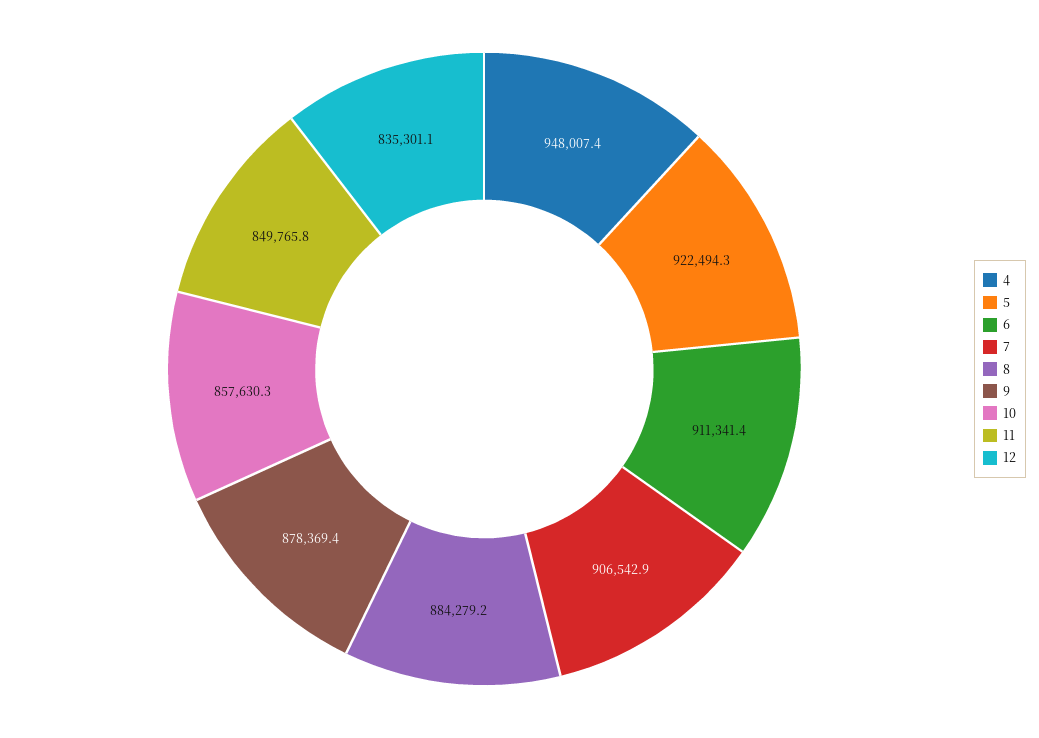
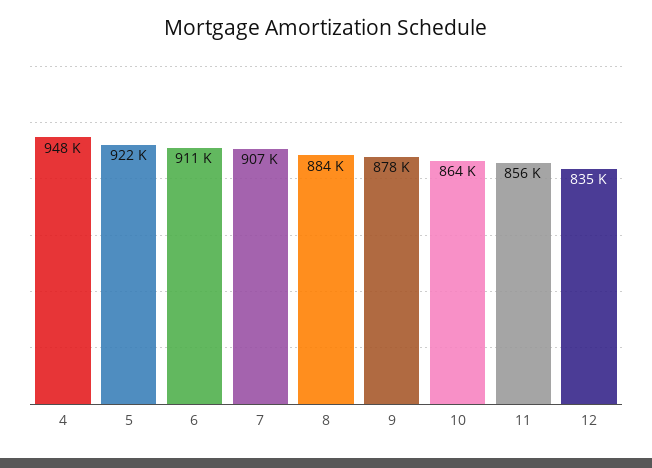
10: 857630.3 -> 864000
11: 849765.8 -> 856000

